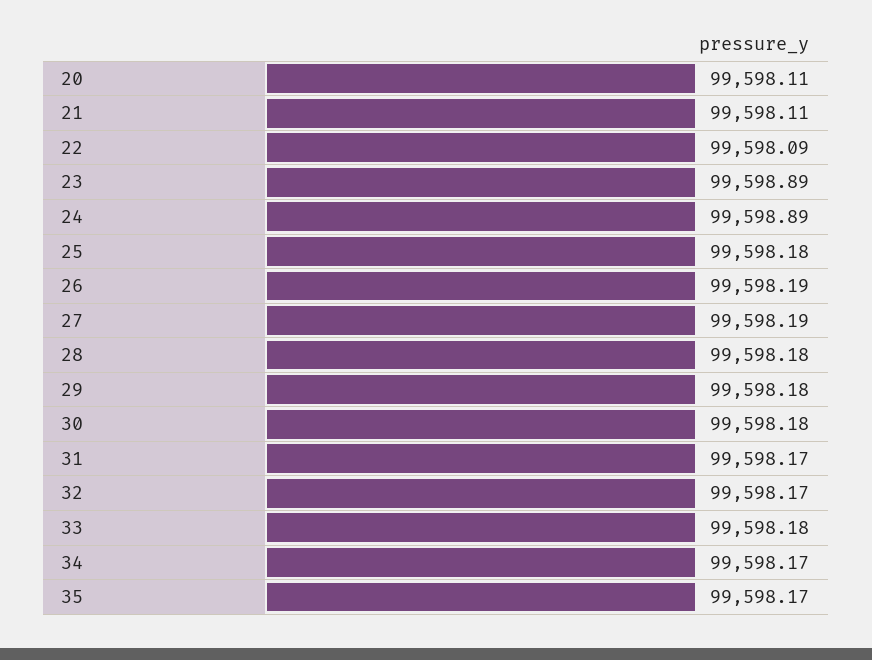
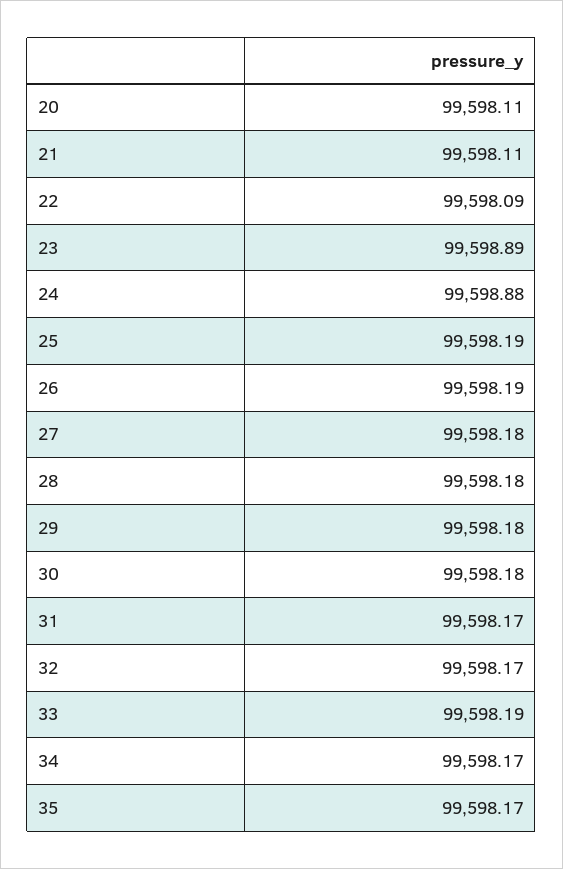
24: 99598.89 -> 99598.88
25: 99598.18 -> 99598.19
27: 99598.19 -> 99598.18
33: 99598.18 -> 99598.19

